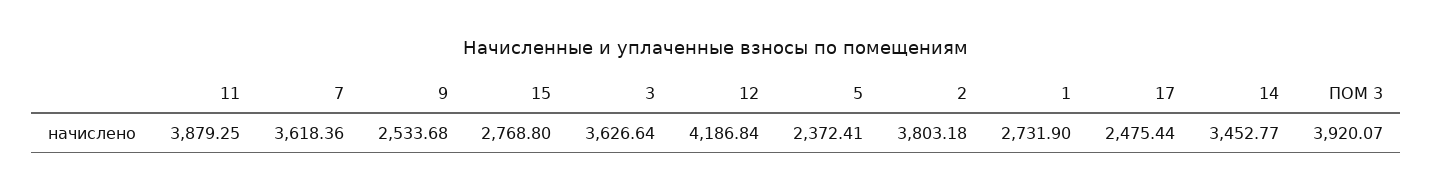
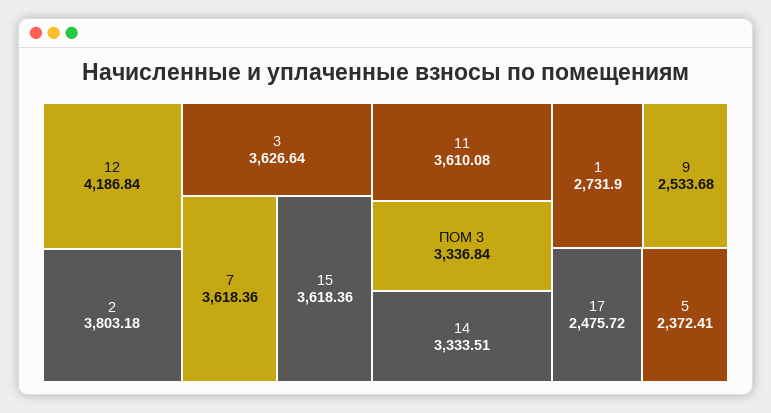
11: 3879.25 -> 3610.08
15: 2768.8 -> 3618.36
17: 2475.44 -> 2475.72
14: 3452.77 -> 3333.51
ПОМ 3: 3920.07 -> 3336.84

